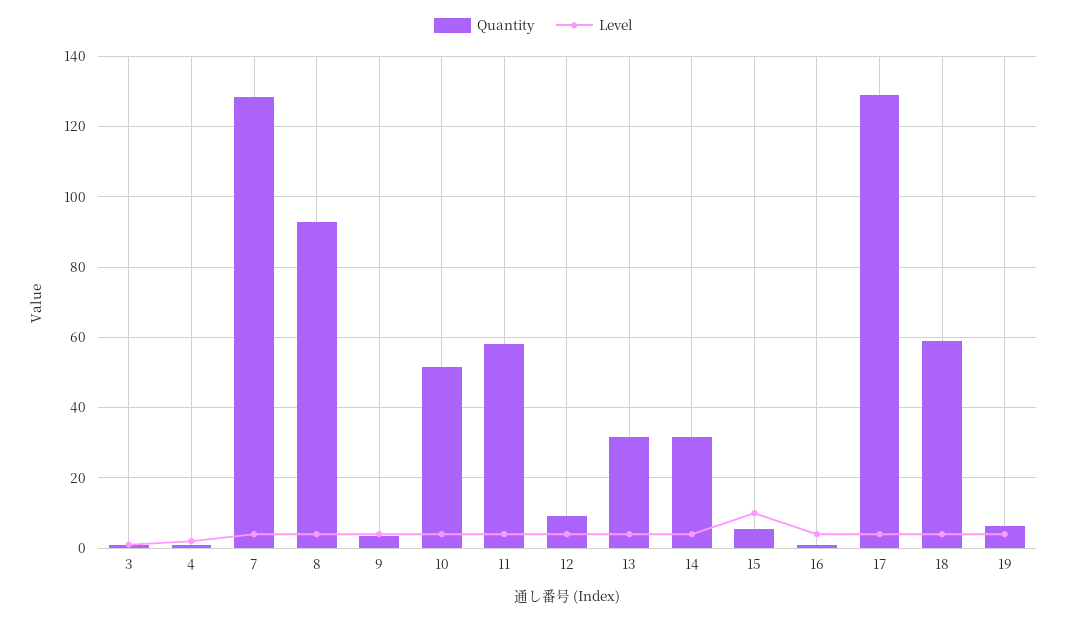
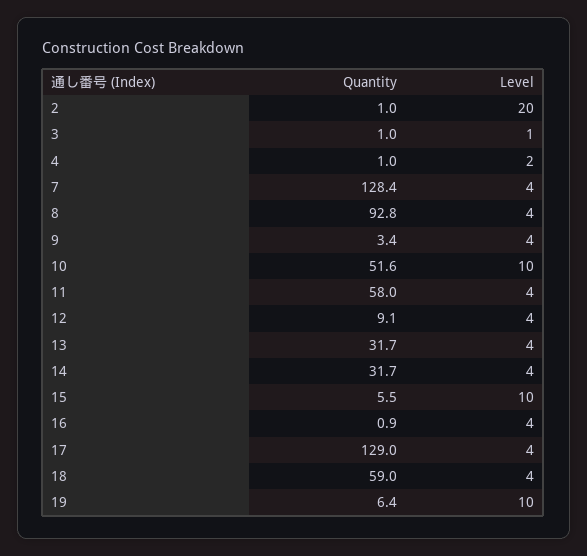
Level, 10: 4 -> 10
Level, 19: 4 -> 10
Quantity, 2: none -> 1
Level, 2: none -> 20

